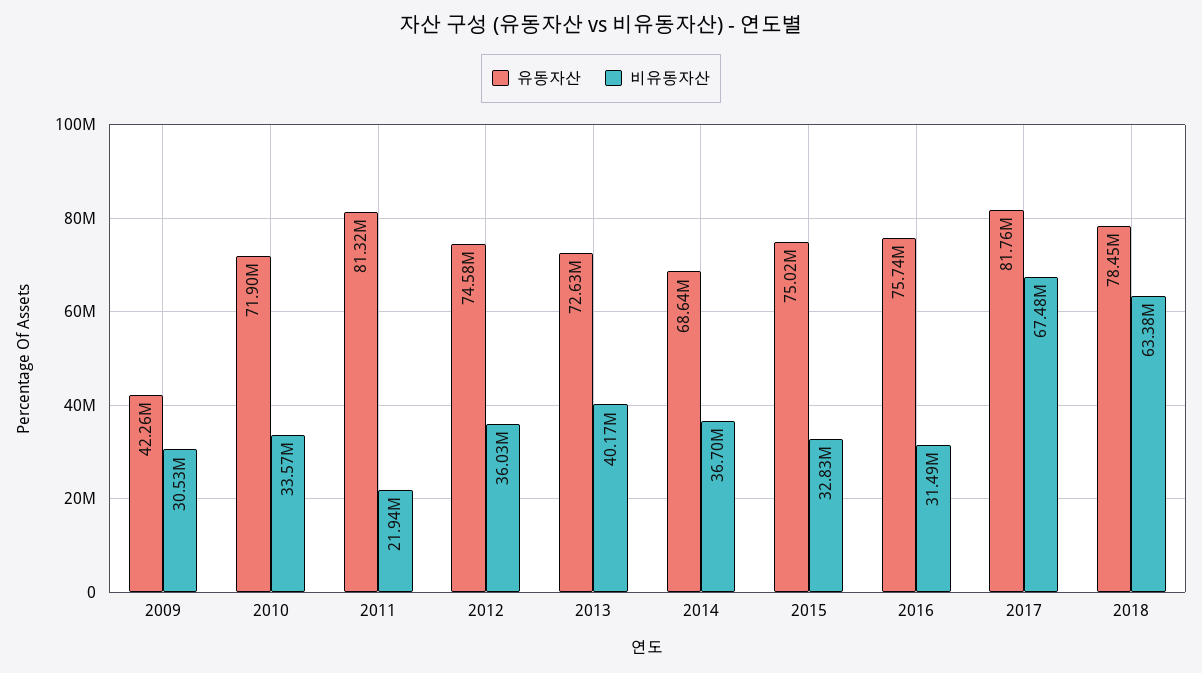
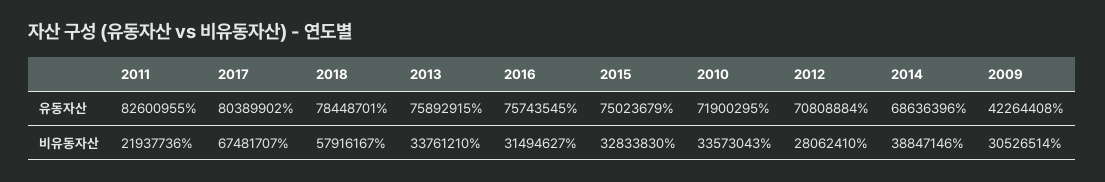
유동자산, 2011: 81320000 -> 82600955
유동자산, 2012: 74580000 -> 70808884
비유동자산, 2012: 36030000 -> 28062410
유동자산, 2013: 72630000 -> 75892915
비유동자산, 2013: 40170000 -> 33761210
비유동자산, 2014: 36700000 -> 38847146
유동자산, 2017: 81760000 -> 80389902
비유동자산, 2018: 63380000 -> 57916167

